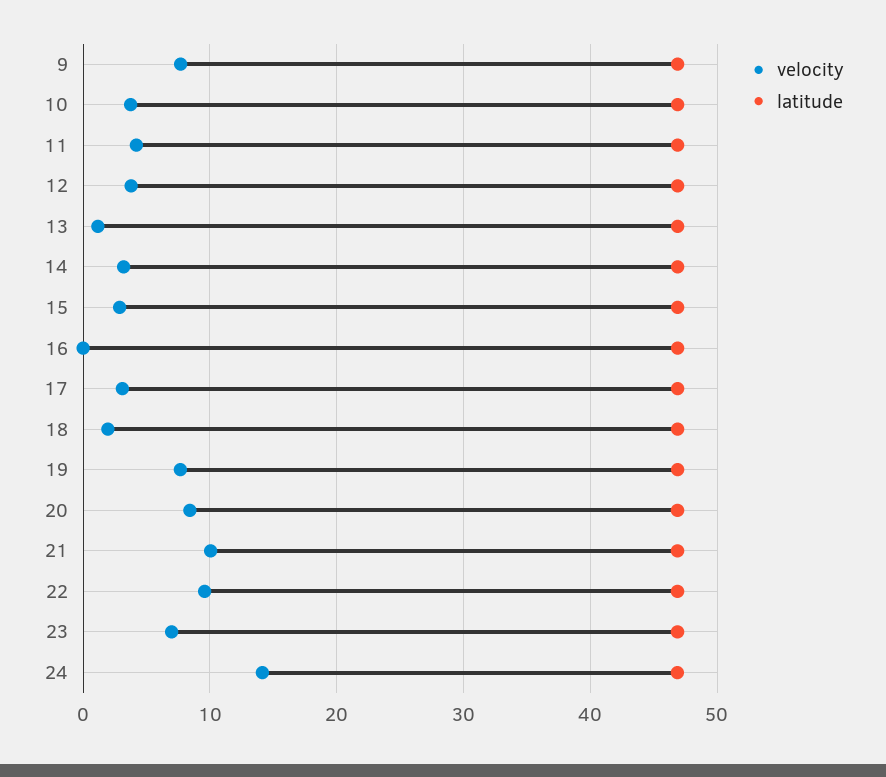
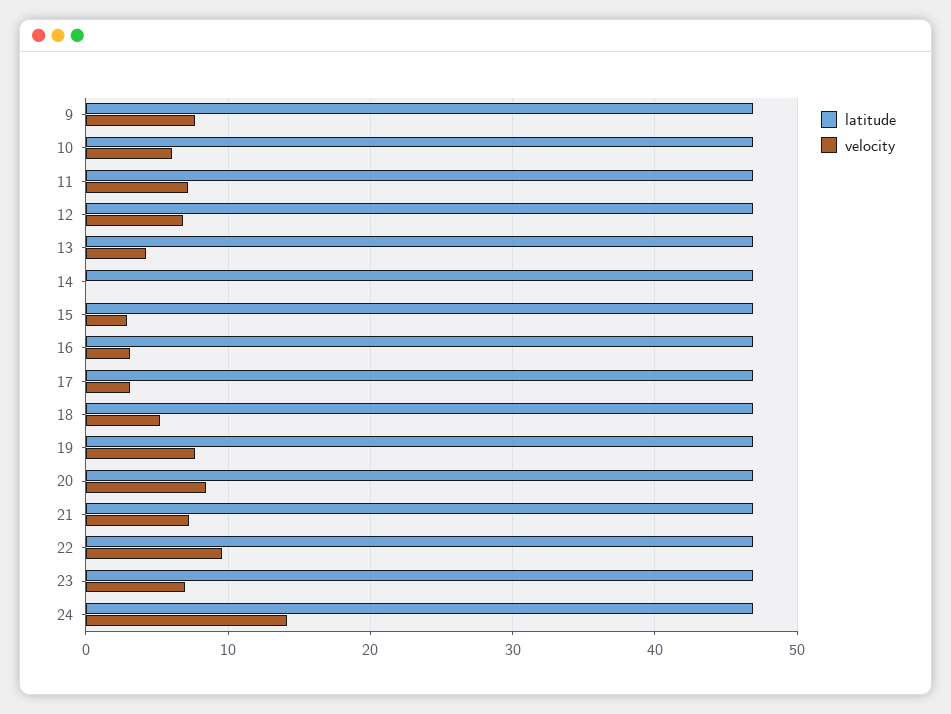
velocity, 10: 4 -> 6
velocity, 11: 4 -> 7
velocity, 12: 4 -> 7
velocity, 13: 1 -> 4
velocity, 14: 3 -> 0
velocity, 16: 0 -> 3
velocity, 18: 2 -> 5
velocity, 21: 10 -> 7

